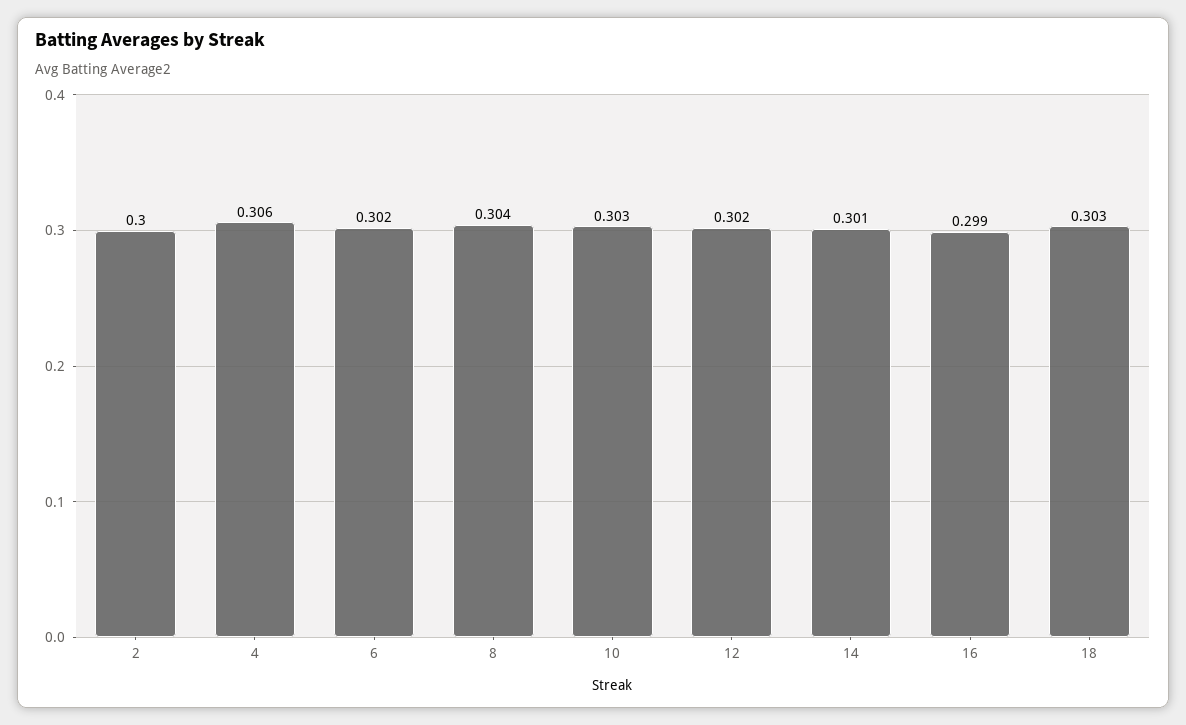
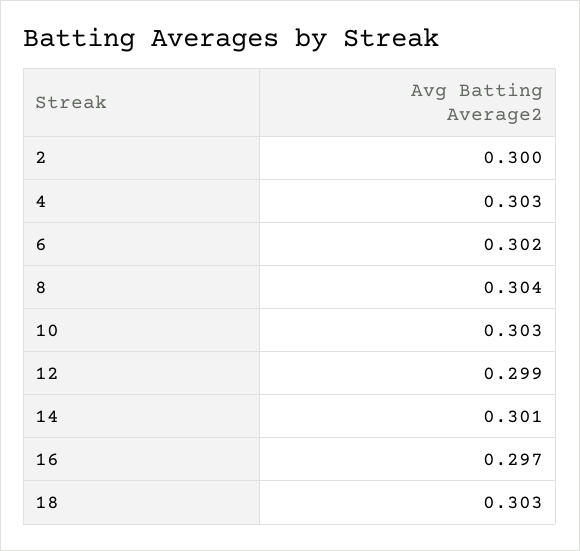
4: 0.306 -> 0.303
12: 0.302 -> 0.299
16: 0.299 -> 0.297

